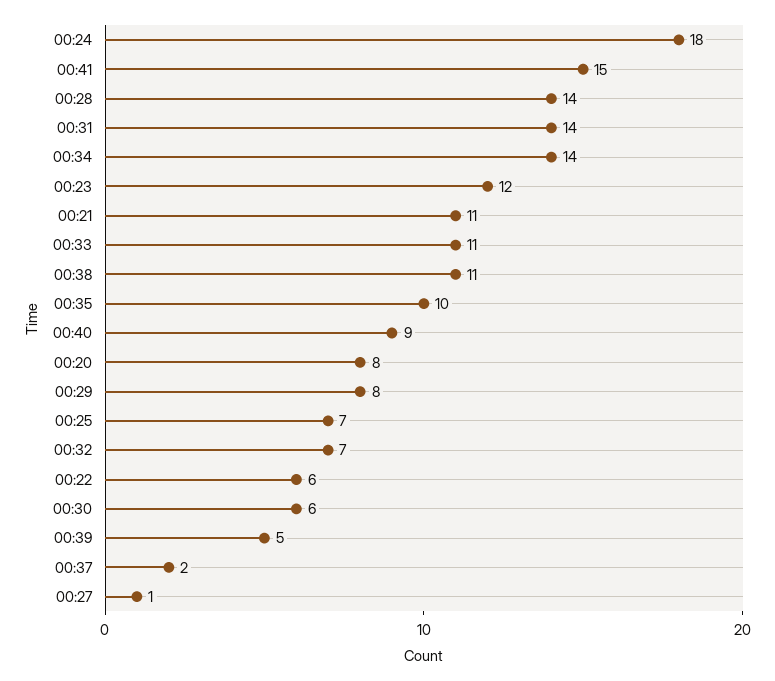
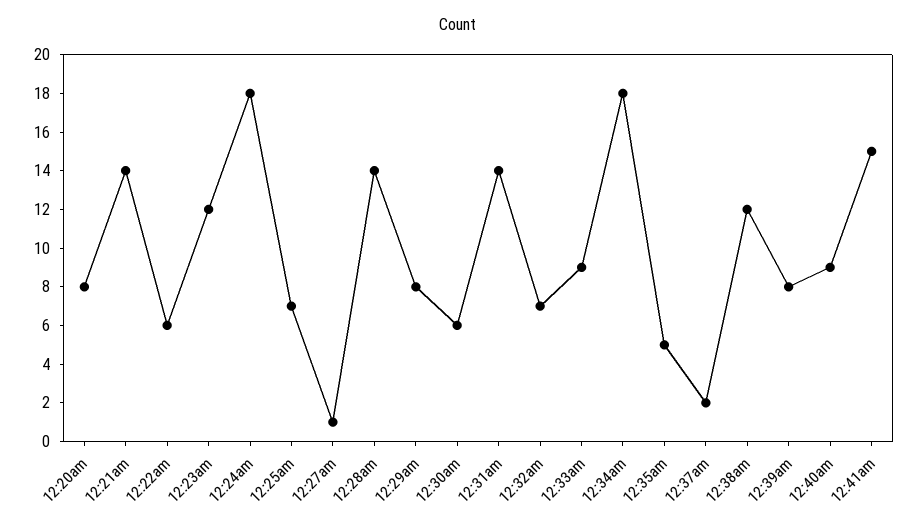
00:34: 14 -> 18
00:21: 11 -> 14
00:33: 11 -> 9
00:38: 11 -> 12
00:35: 10 -> 5
00:39: 5 -> 8

